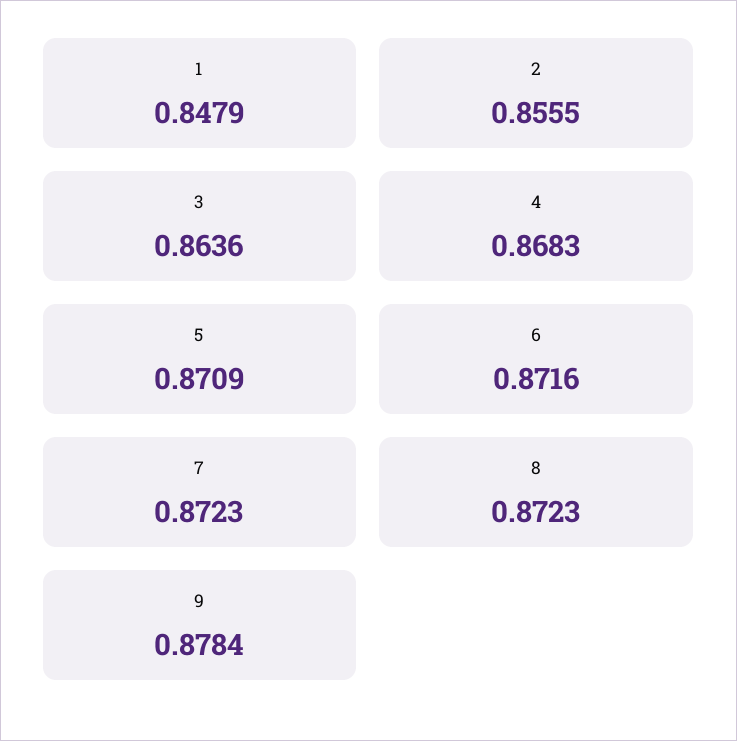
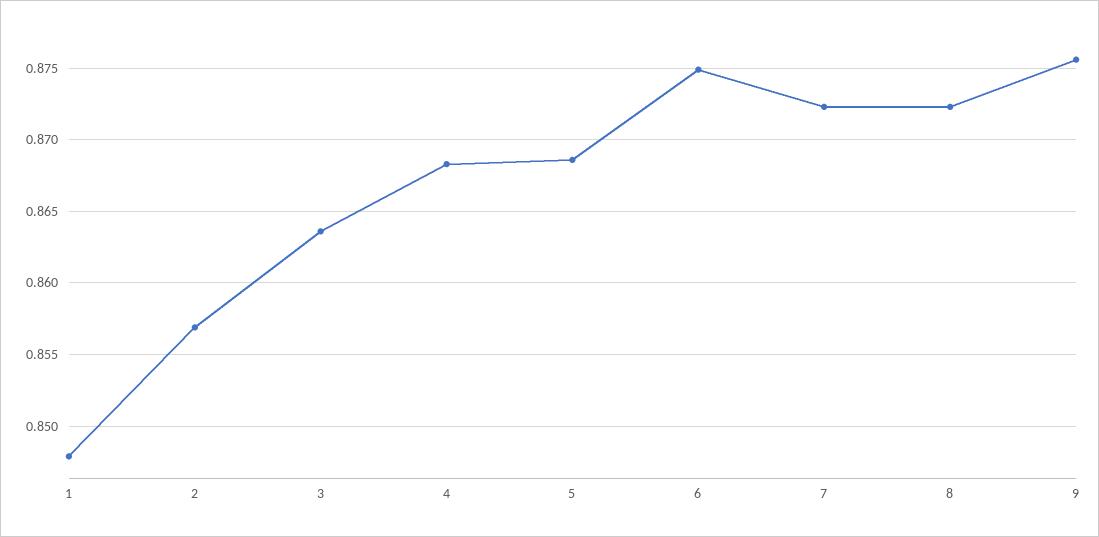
2: 0.8555 -> 0.857
5: 0.8709 -> 0.8685
6: 0.8716 -> 0.875
9: 0.8784 -> 0.8755

